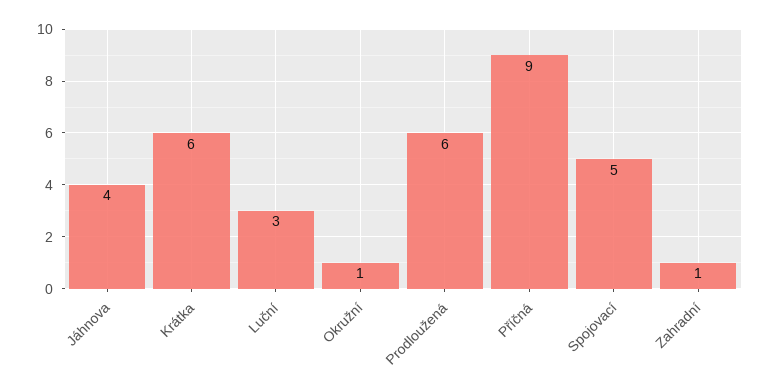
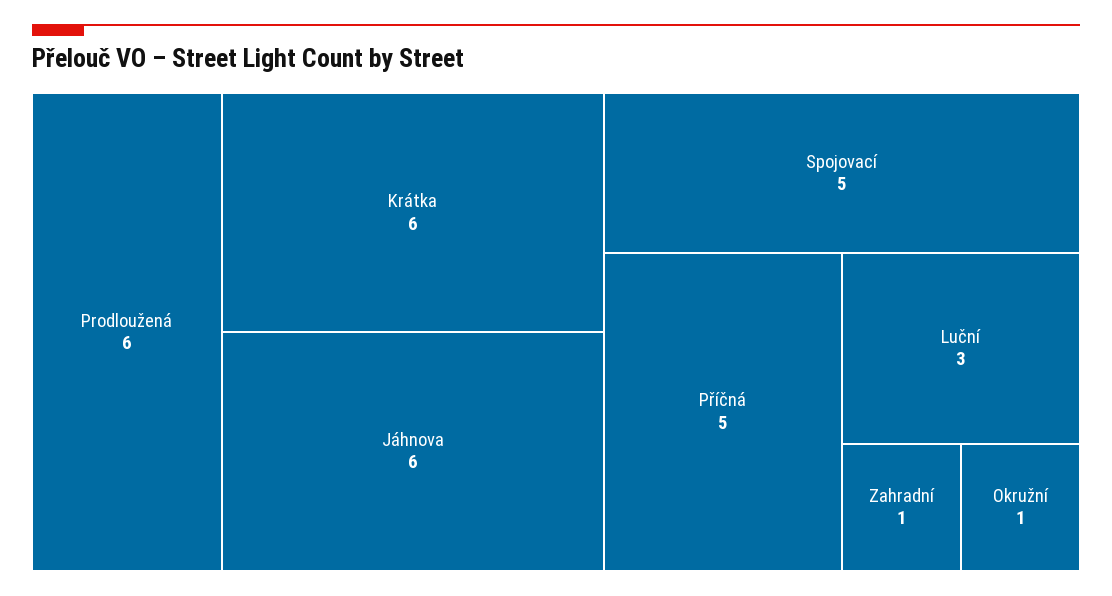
Jáhnova: 4 -> 6
Příčná: 9 -> 5

